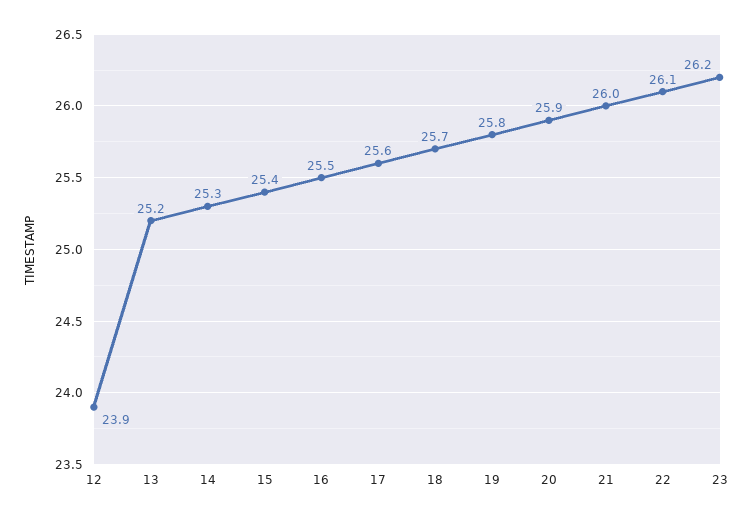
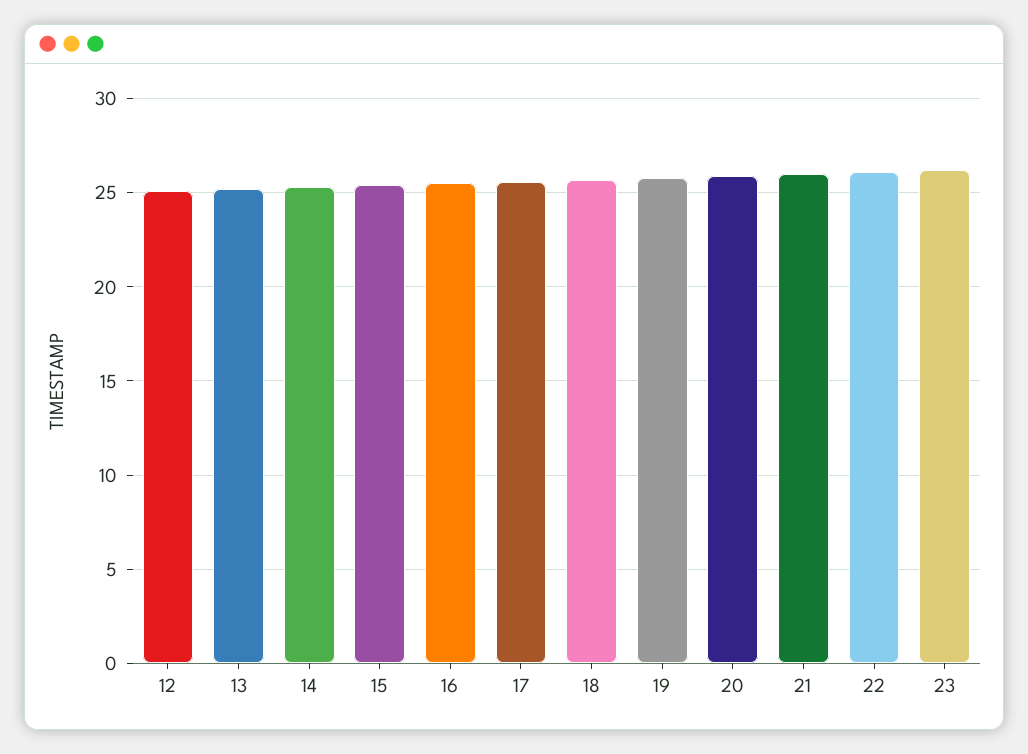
12: 23.9 -> 25

